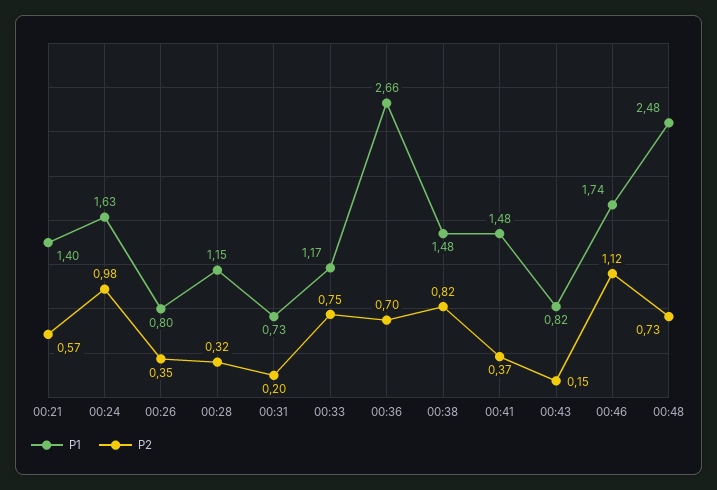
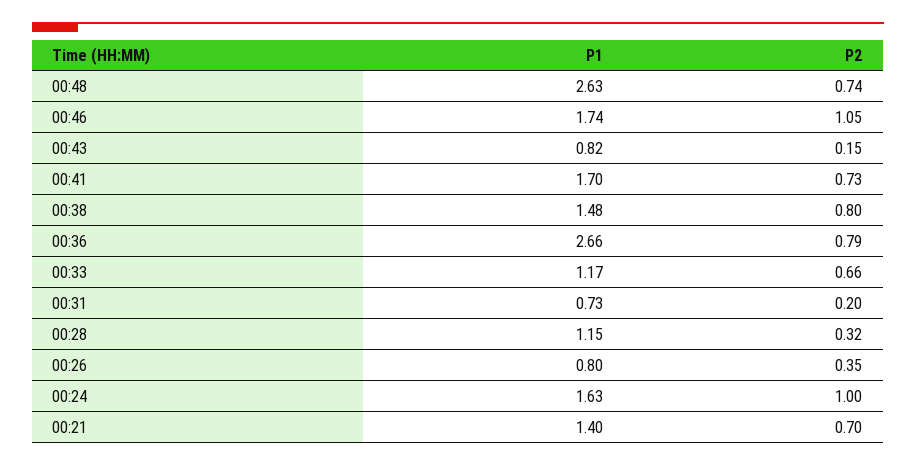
P2, 00:21: 0.57 -> 0.7
P2, 00:24: 0.98 -> 1
P2, 00:33: 0.75 -> 0.66
P2, 00:36: 0.7 -> 0.79
P2, 00:38: 0.82 -> 0.8
P1, 00:41: 1.48 -> 1.7
P2, 00:41: 0.37 -> 0.73
P2, 00:46: 1.12 -> 1.05
P1, 00:48: 2.48 -> 2.63
P2, 00:48: 0.73 -> 0.74

